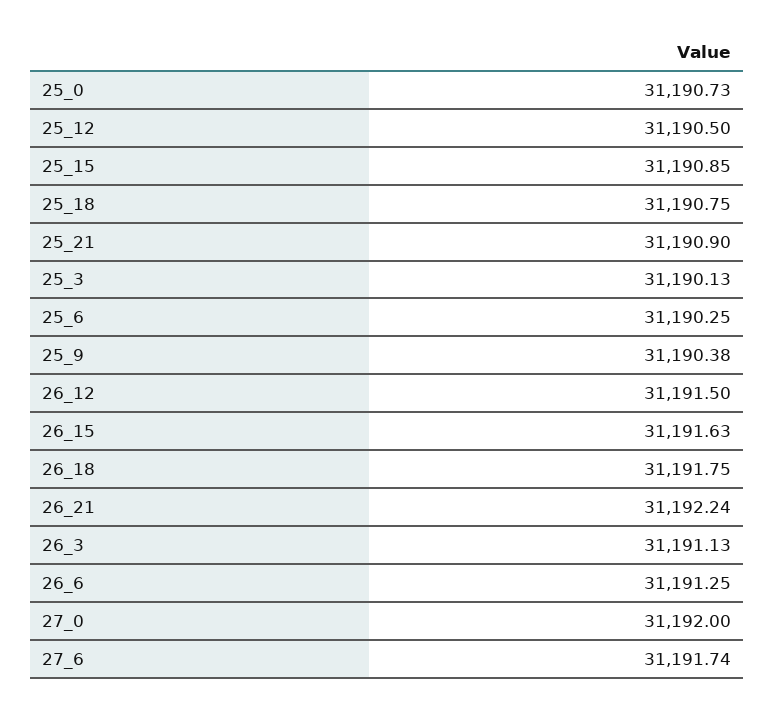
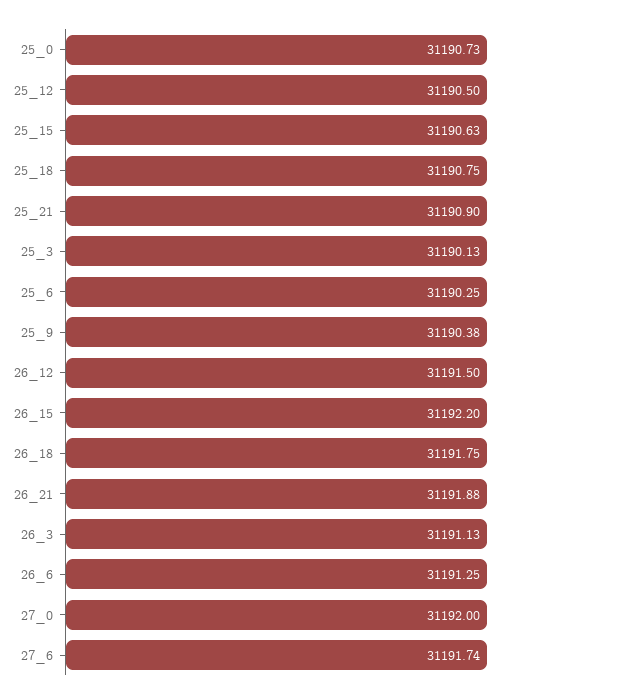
25_15: 31190.85 -> 31190.63
26_15: 31191.63 -> 31192.2
26_21: 31192.24 -> 31191.88

